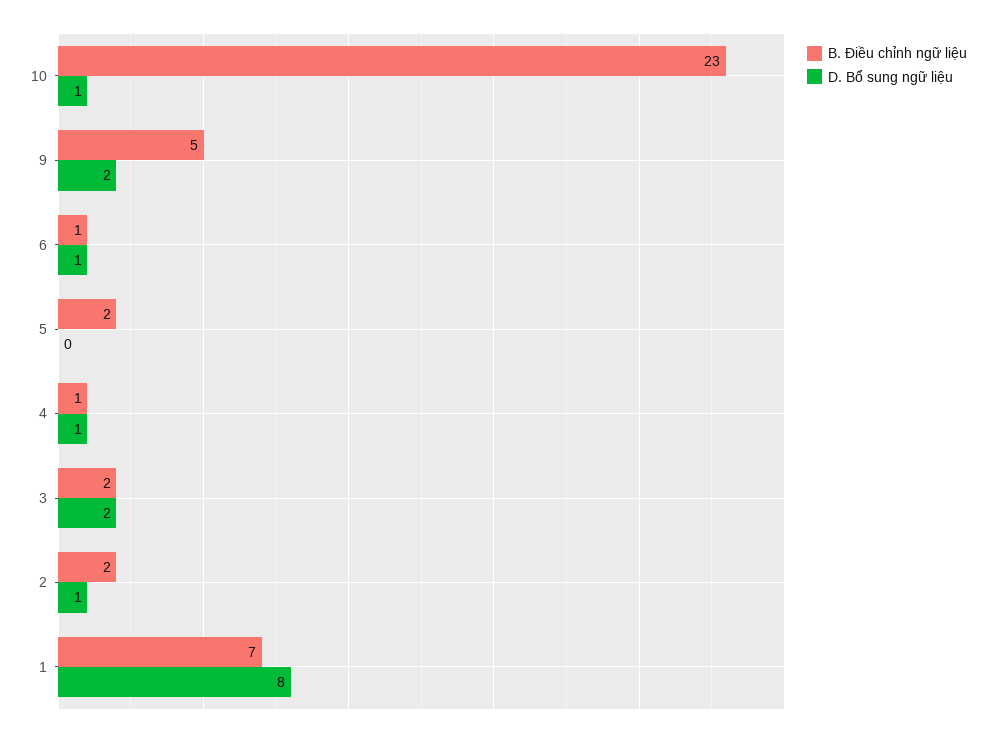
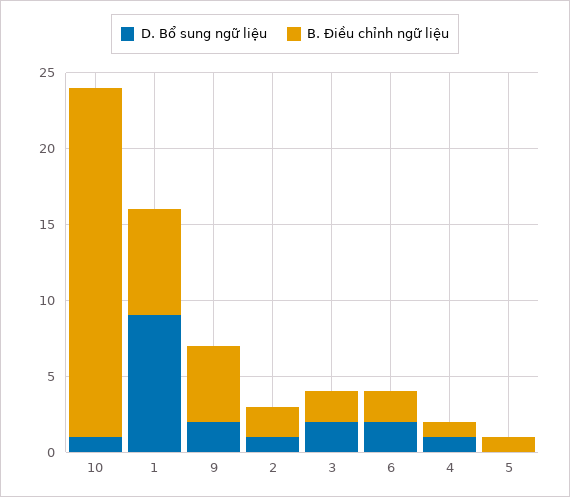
B. Điều chỉnh ngữ liệu, 6: 1 -> 2
D. Bổ sung ngữ liệu, 6: 1 -> 2
B. Điều chỉnh ngữ liệu, 5: 2 -> 1
D. Bổ sung ngữ liệu, 1: 8 -> 9

